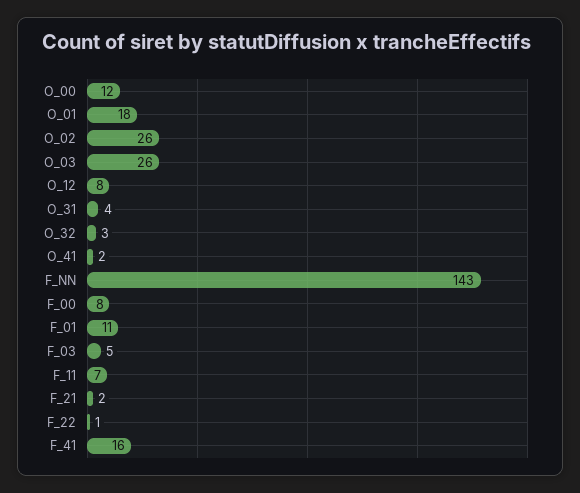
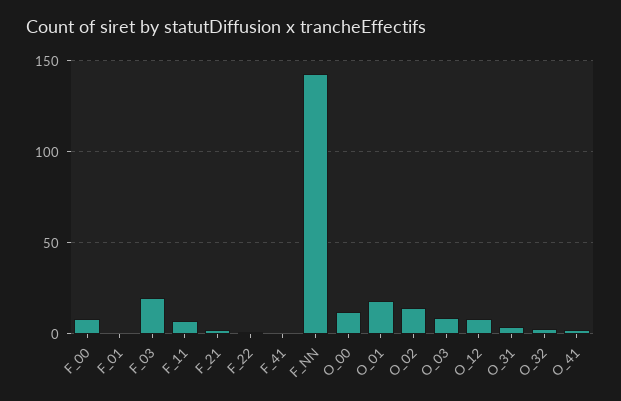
O_02: 26 -> 15
O_03: 26 -> 10
F_01: 11 -> 0
F_03: 5 -> 20
F_41: 16 -> 0

